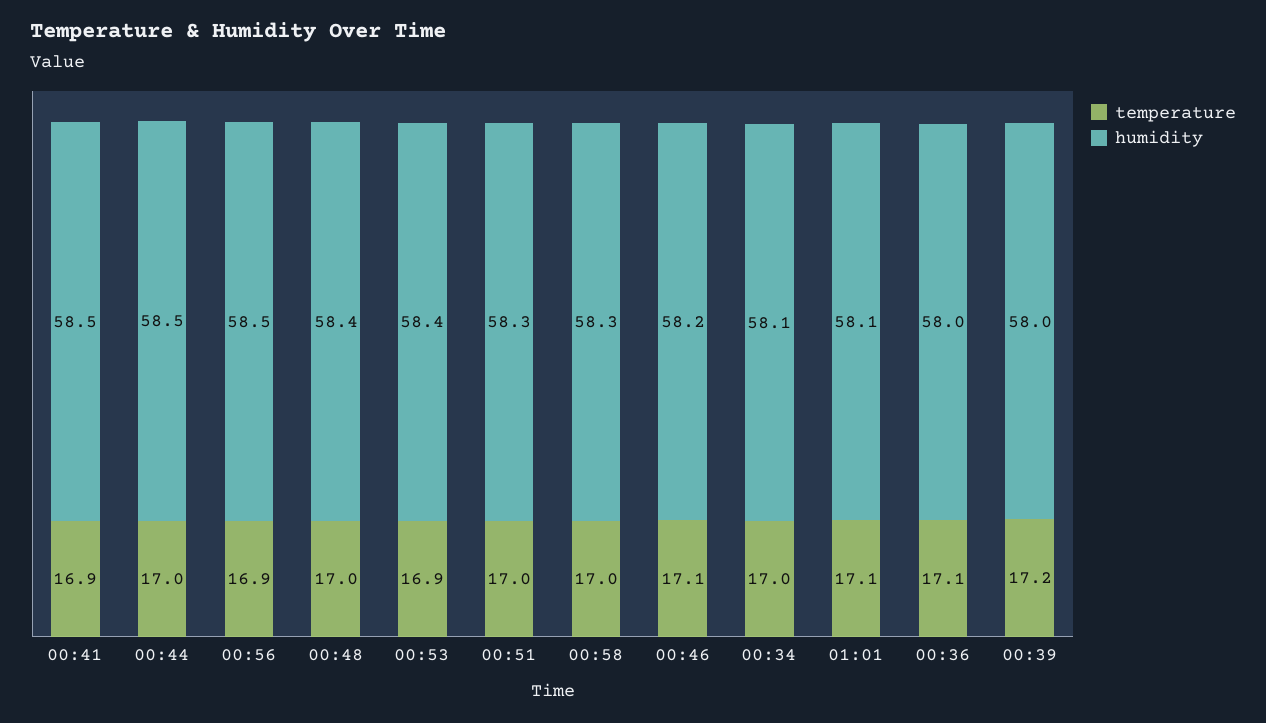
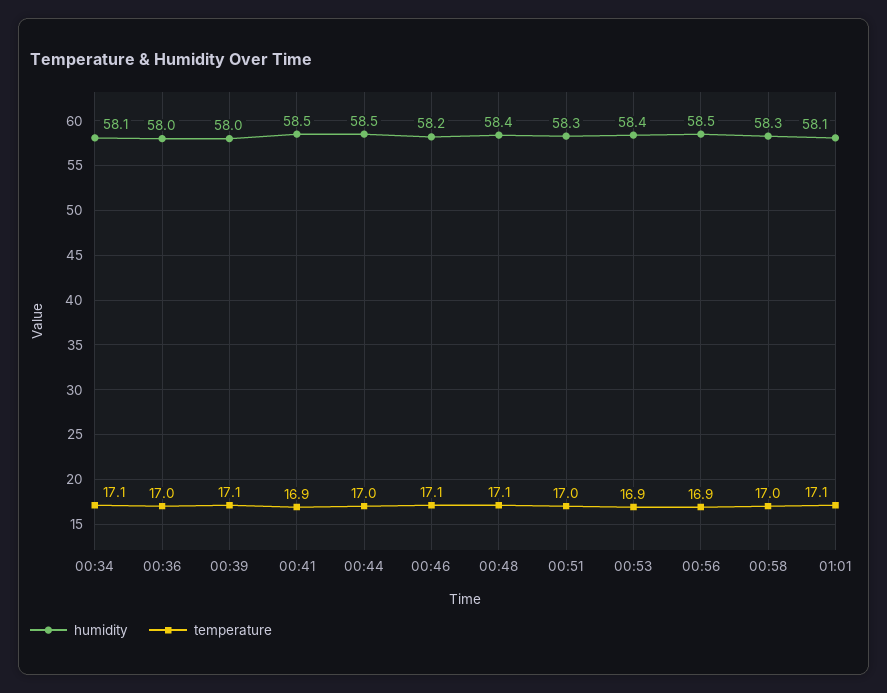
temperature, 00:48: 17 -> 17.1
temperature, 00:34: 17 -> 17.1
temperature, 00:36: 17.1 -> 17
temperature, 00:39: 17.2 -> 17.1

